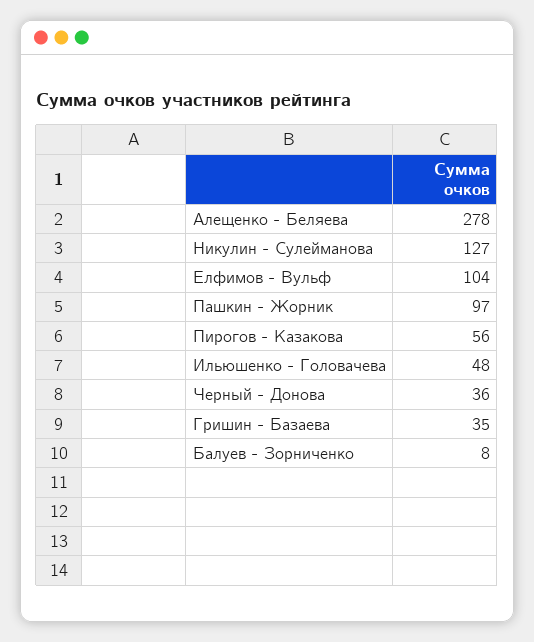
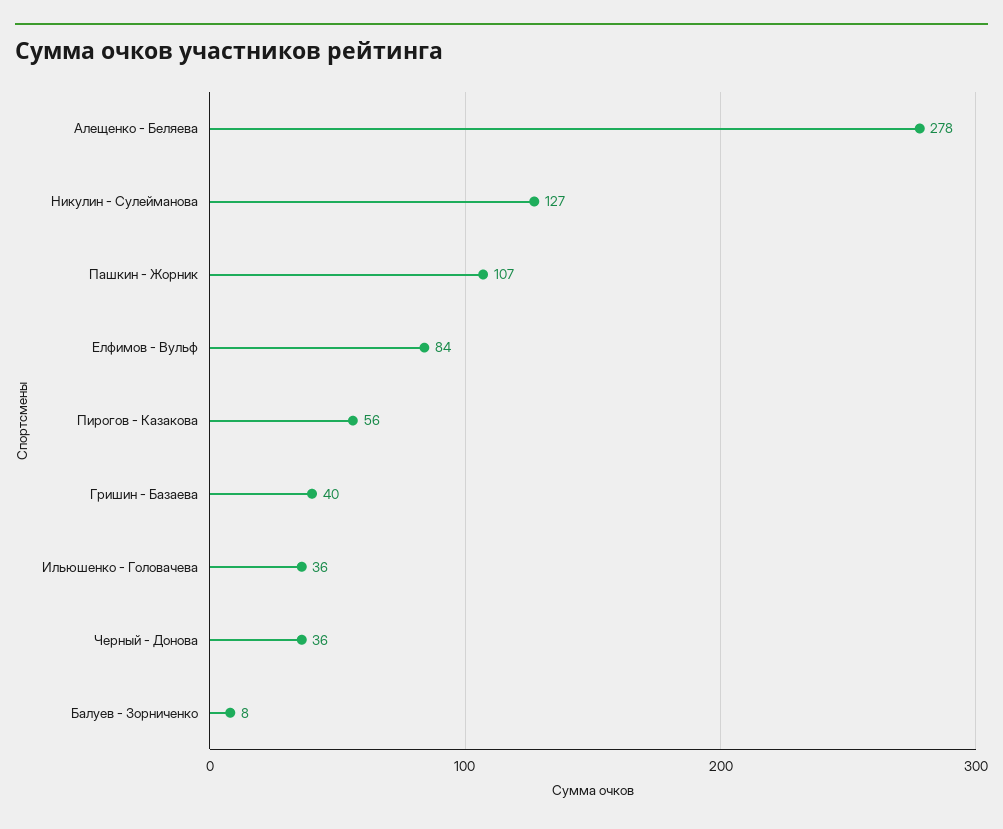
Елфимов - Вульф: 104 -> 84
Пашкин - Жорник: 97 -> 107
Ильюшенко - Головачева: 48 -> 36
Гришин - Базаева: 35 -> 40

